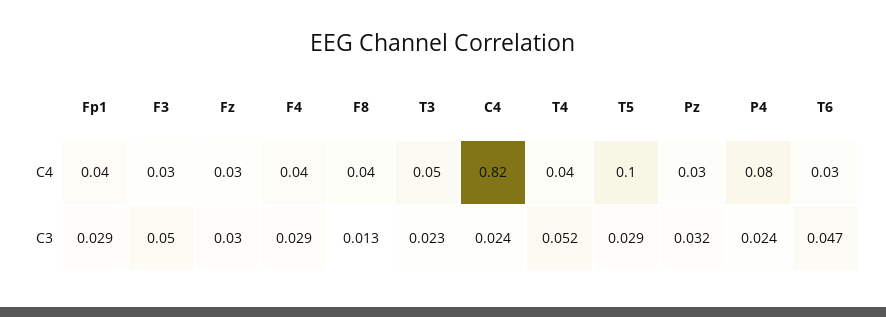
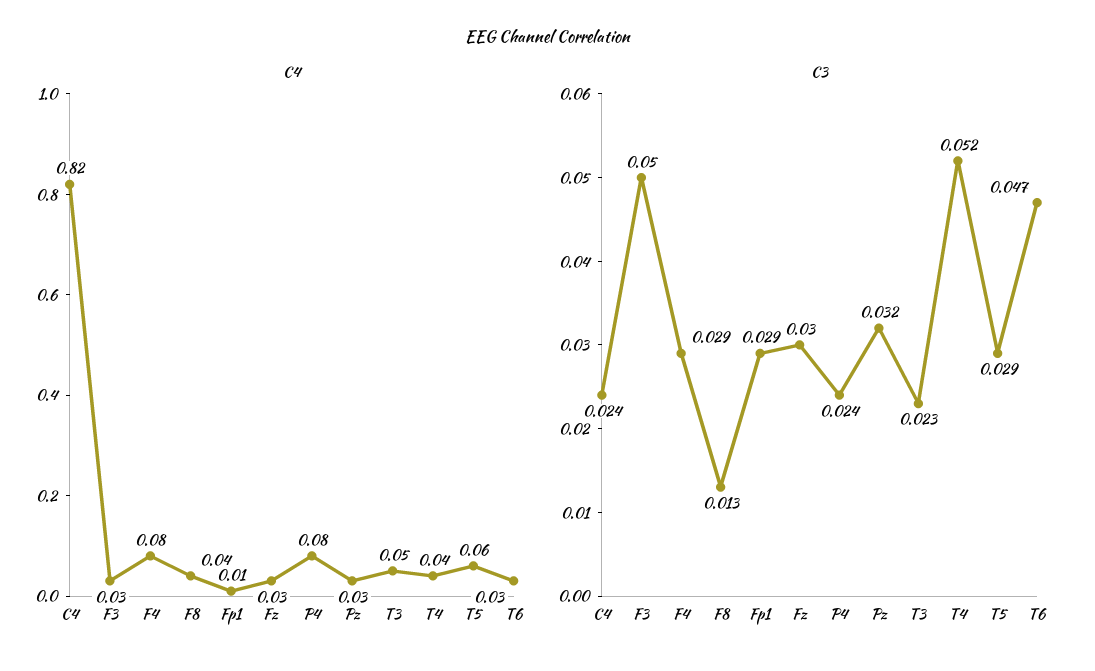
C4, Fp1: 0.04 -> 0.01
C4, F4: 0.04 -> 0.08
C4, T5: 0.1 -> 0.06

